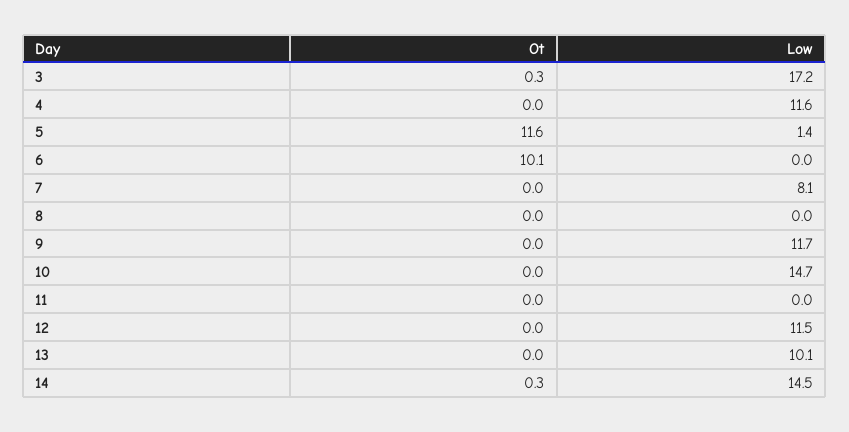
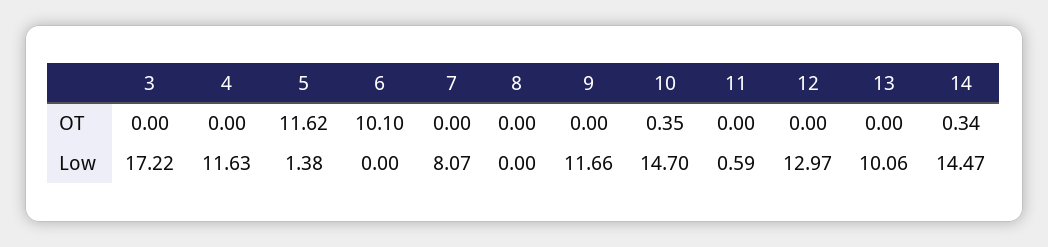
Ot, 3: 0.3 -> 0
Ot, 10: 0 -> 0.35
Low, 11: 0 -> 0.59
Low, 12: 11.5 -> 12.97

